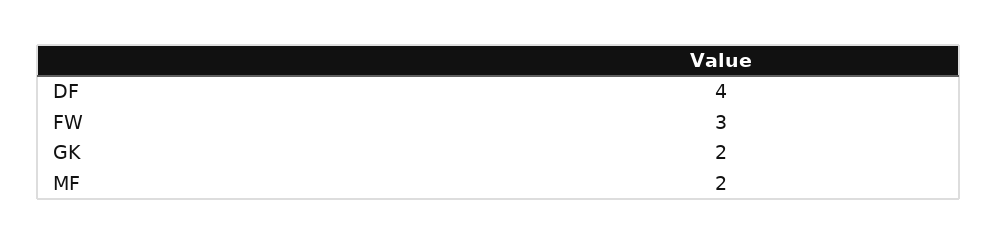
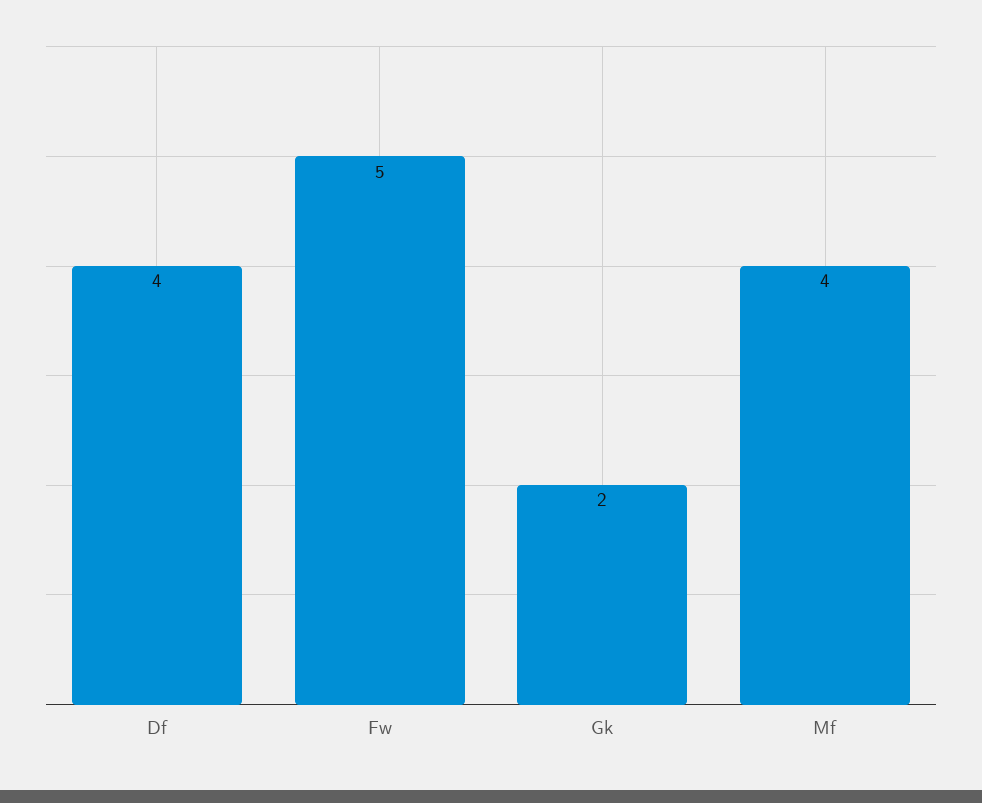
FW: 3 -> 5
MF: 2 -> 4

